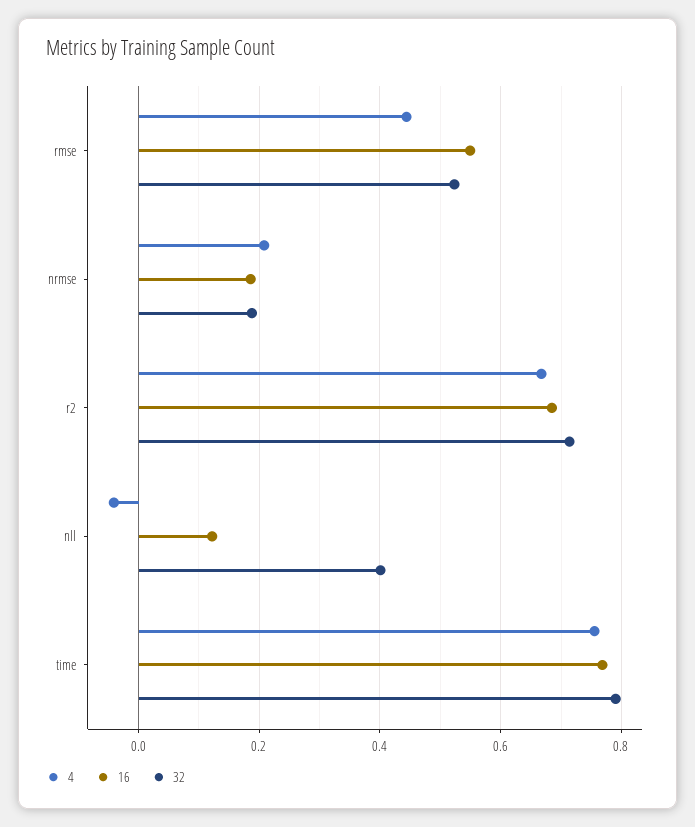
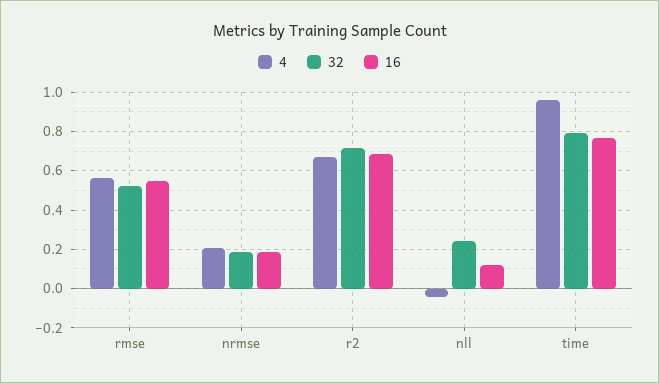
4, rmse: 0.44 -> 0.55
32, nll: 0.4 -> 0.25
4, time: 0.76 -> 0.95

